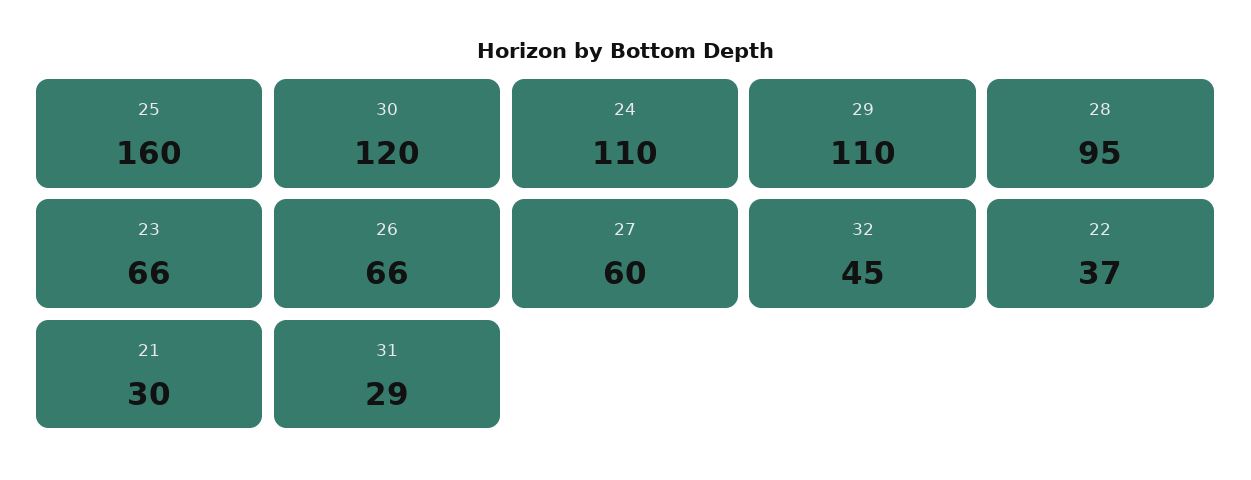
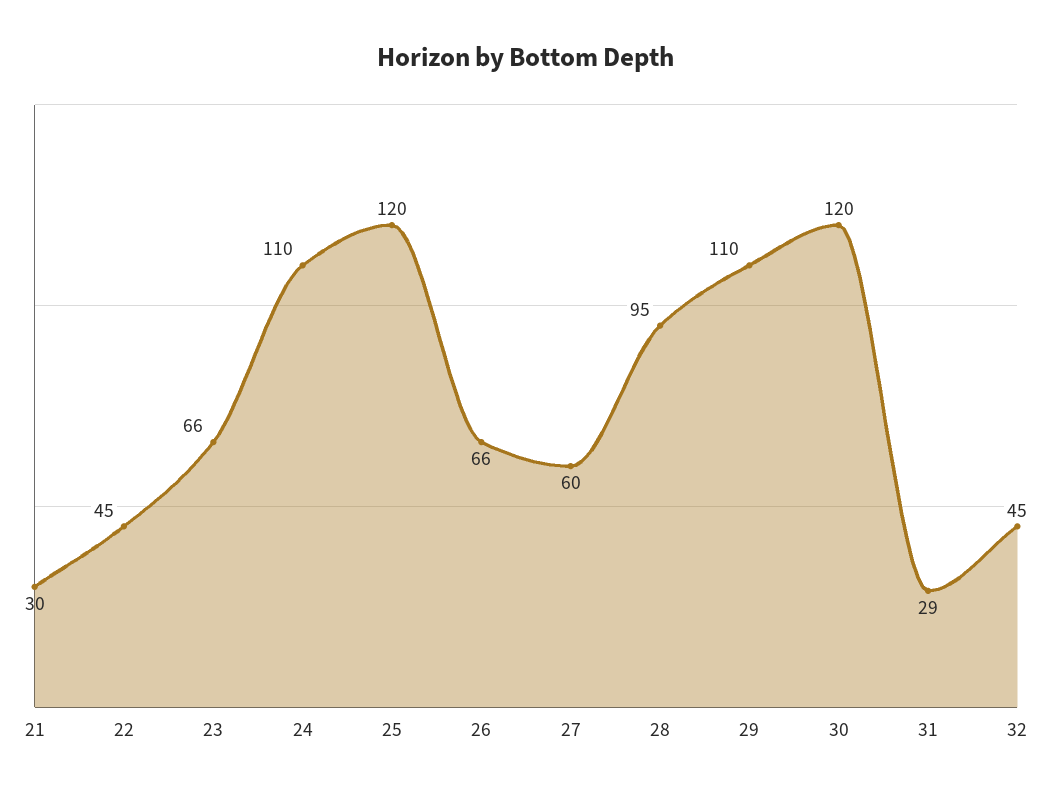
25: 160 -> 120
22: 37 -> 45

